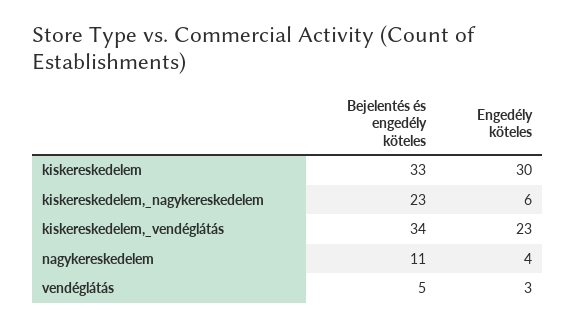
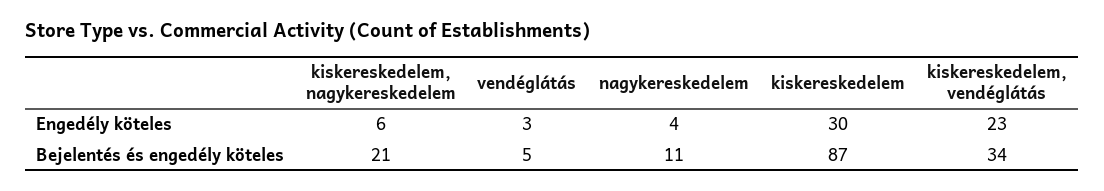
Bejelentés és engedély köteles, kiskereskedelem: 33 -> 87
Bejelentés és engedély köteles, kiskereskedelem,_nagykereskedelem: 23 -> 21

